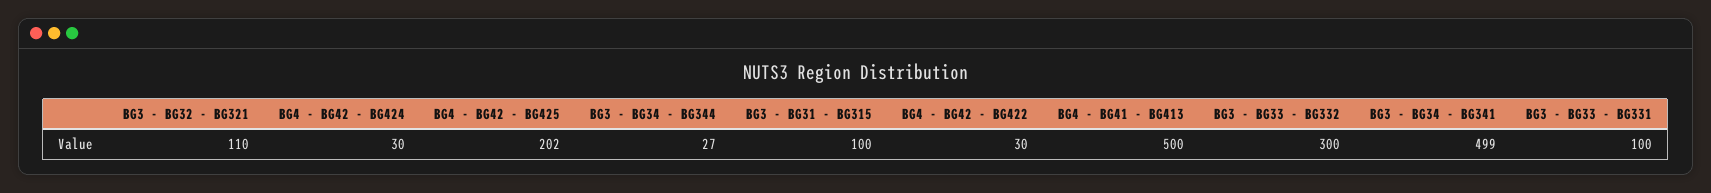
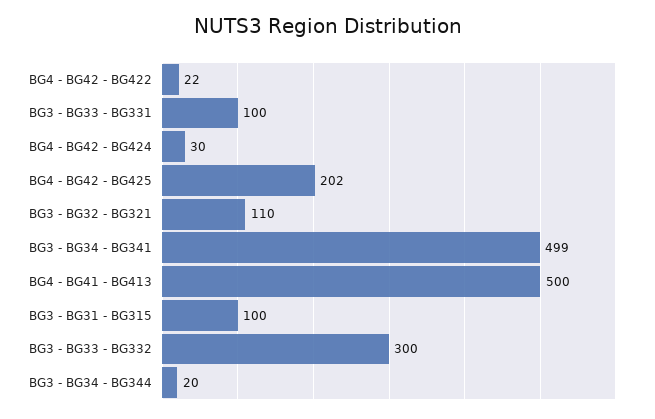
BG3 - BG34 - BG344: 27 -> 20
BG4 - BG42 - BG422: 30 -> 22

